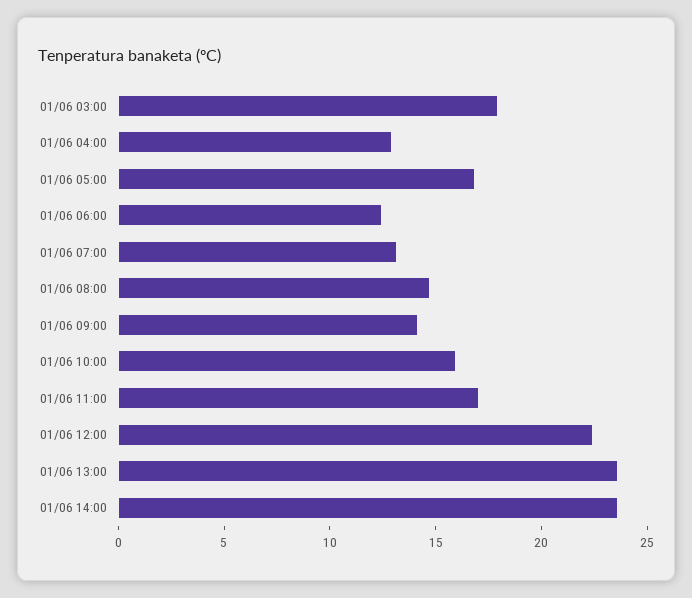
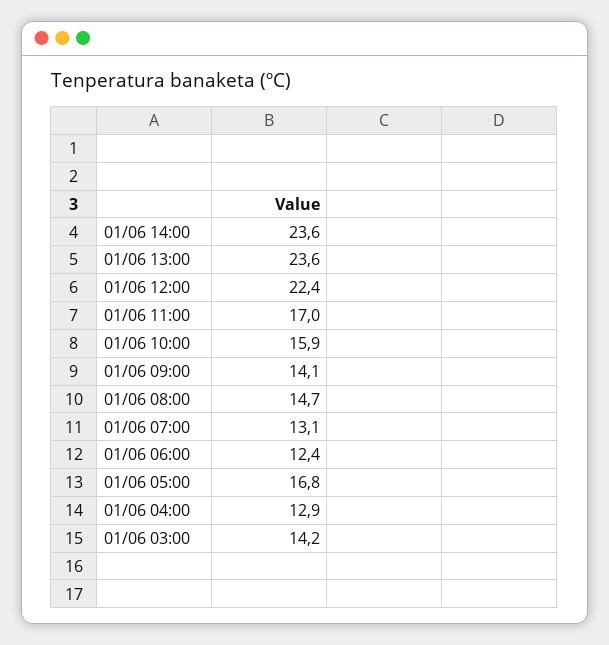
01/06 03:00: 18 -> 14.2

